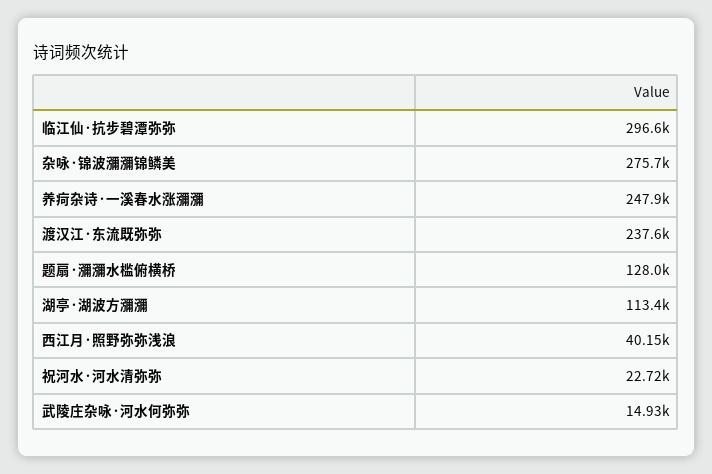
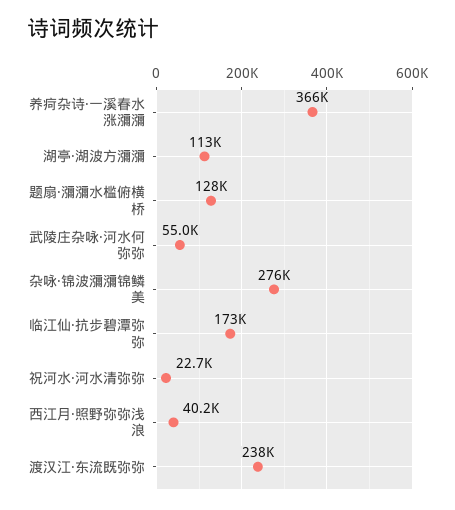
临江仙·抗步碧潭弥弥: 296600 -> 173000
养疴杂诗·一溪春水涨瀰瀰: 247900 -> 366000
武陵庄杂咏·河水何弥弥: 14930 -> 55000

